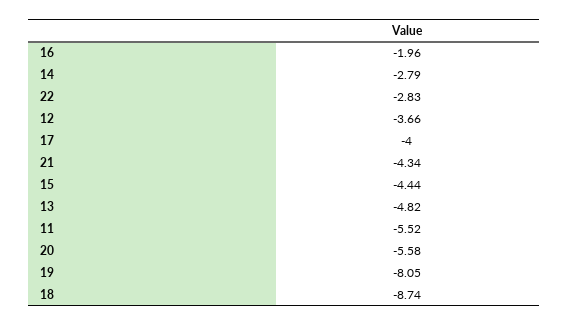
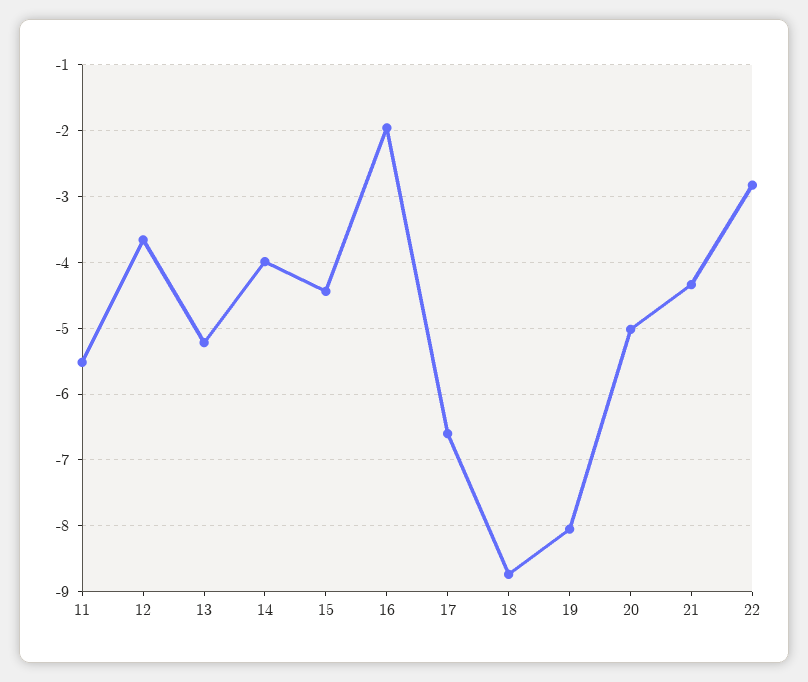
14: -2.79 -> -4
17: -4 -> -6.6
13: -4.82 -> -5.2
20: -5.58 -> -5

